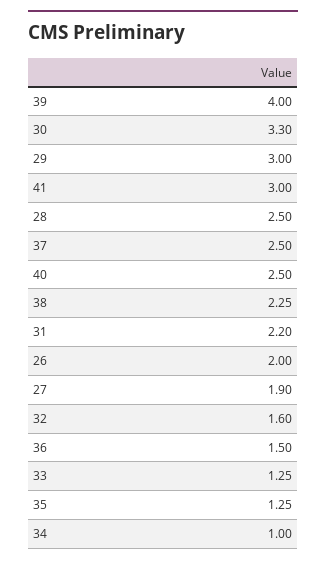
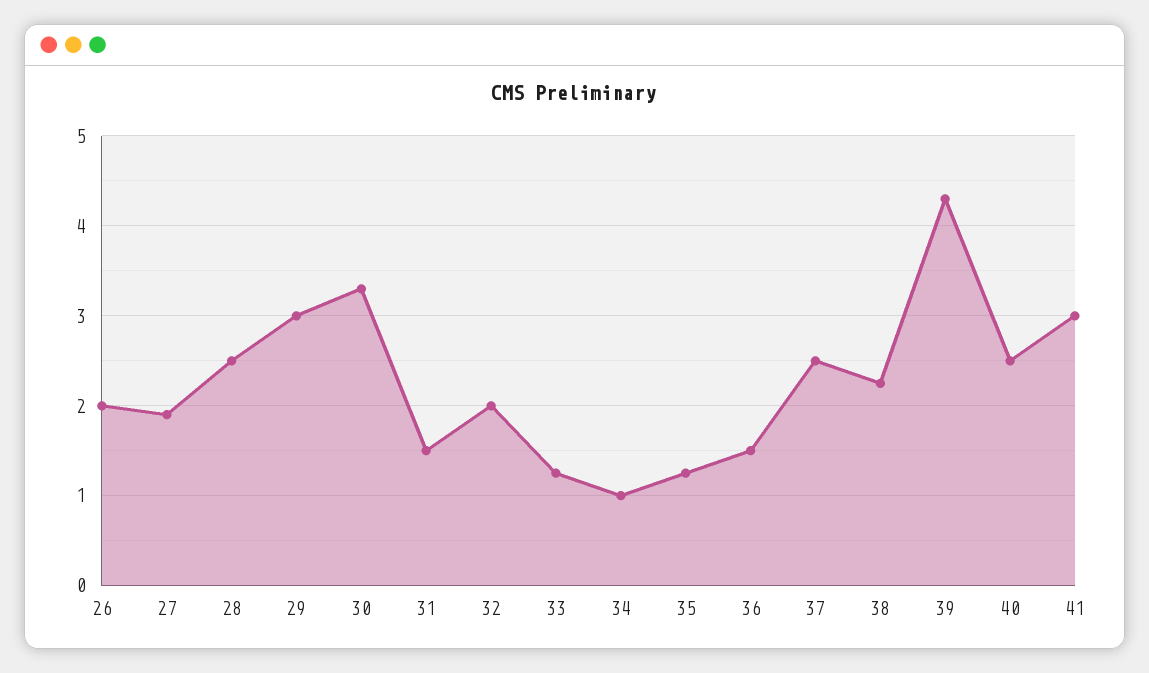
39: 4 -> 4.3
31: 2.2 -> 1.5
32: 1.6 -> 2

